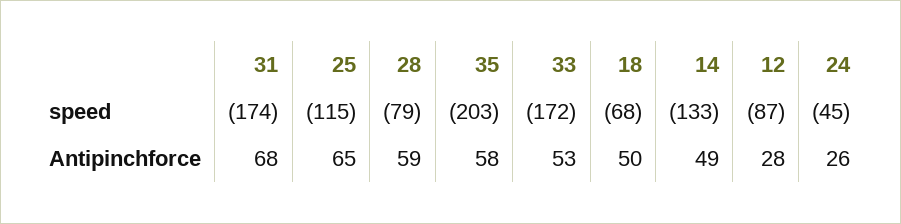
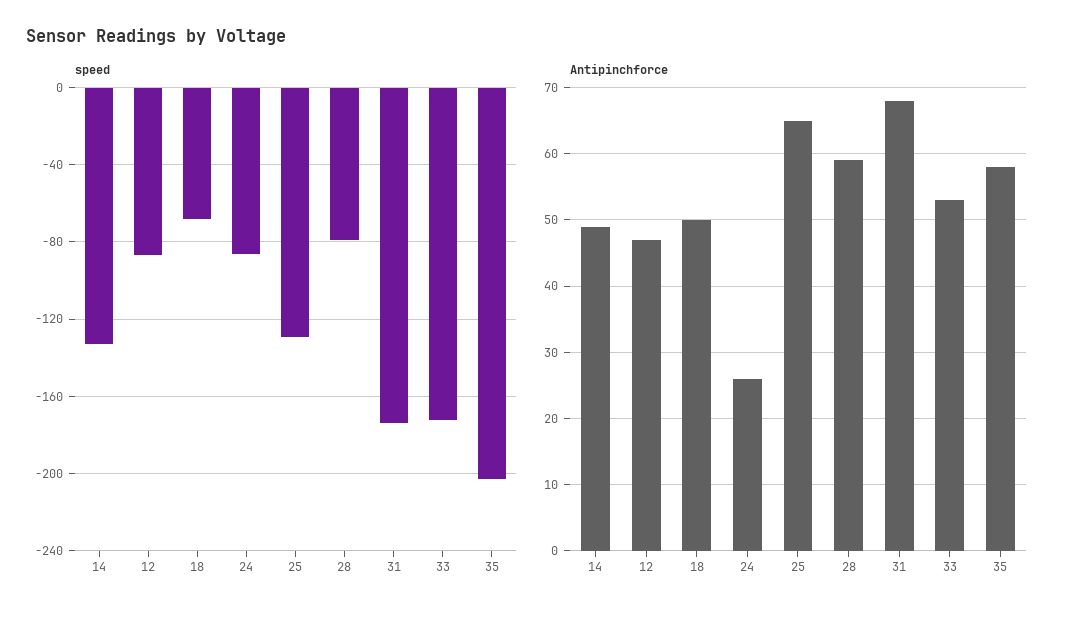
speed, 25: -115 -> -130
speed, 24: -45 -> -85
Antipinchforce, 12: 28 -> 47

